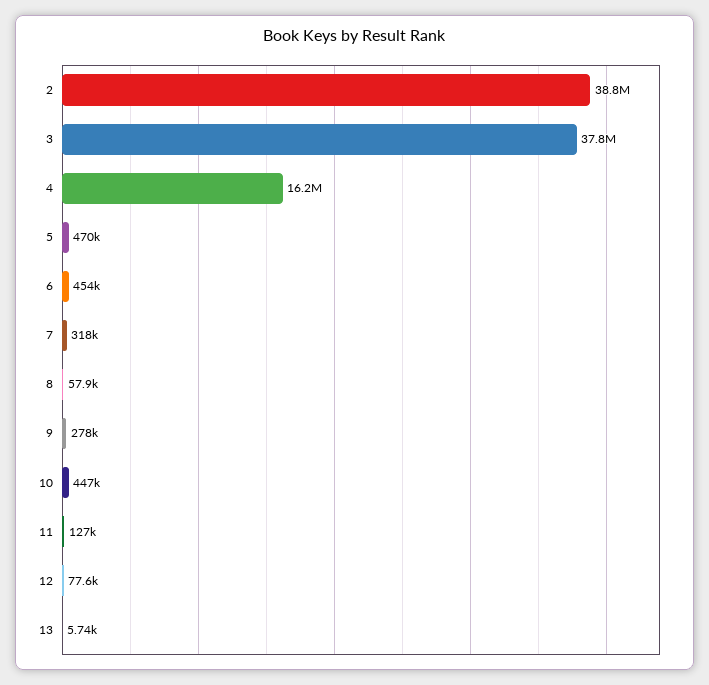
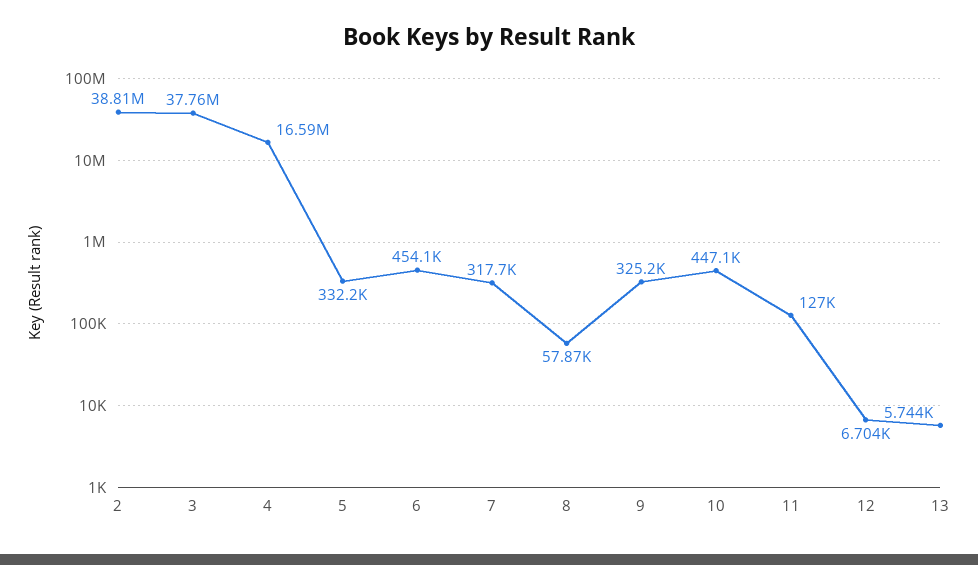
4: 16200000 -> 16590000
5: 470000 -> 332200
9: 278000 -> 325200
12: 77600 -> 6704

